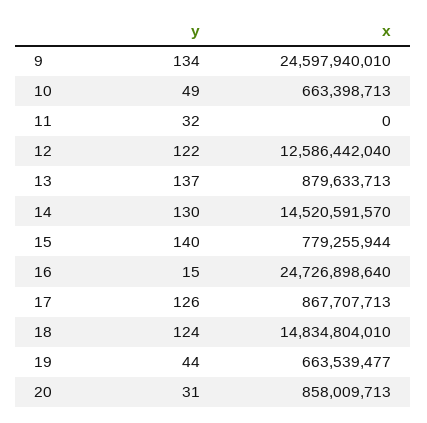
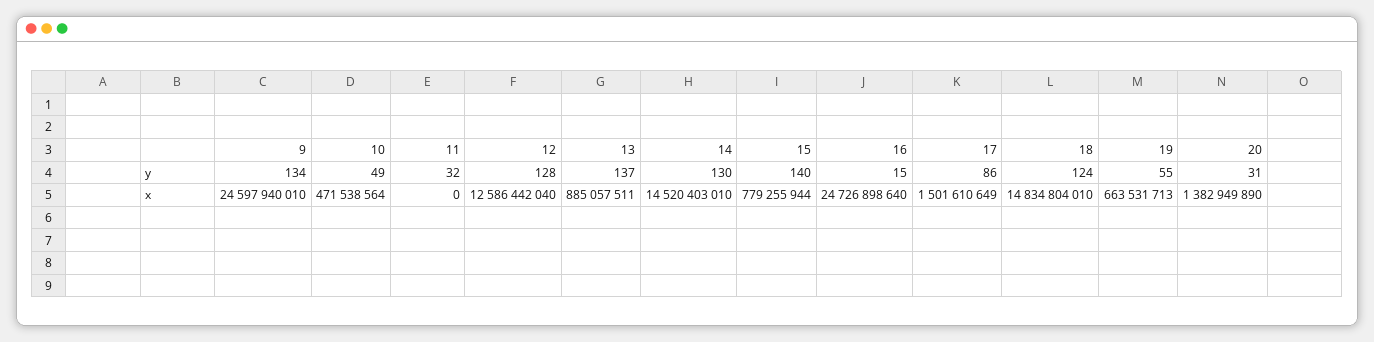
x, 10: 663398713 -> 471538564
y, 12: 122 -> 128
x, 13: 879633713 -> 885057511
x, 14: 14520591570 -> 14520403010
y, 17: 126 -> 86
x, 17: 867707713 -> 1501610649
y, 19: 44 -> 55
x, 19: 663539477 -> 663531713
x, 20: 858009713 -> 1382949890

